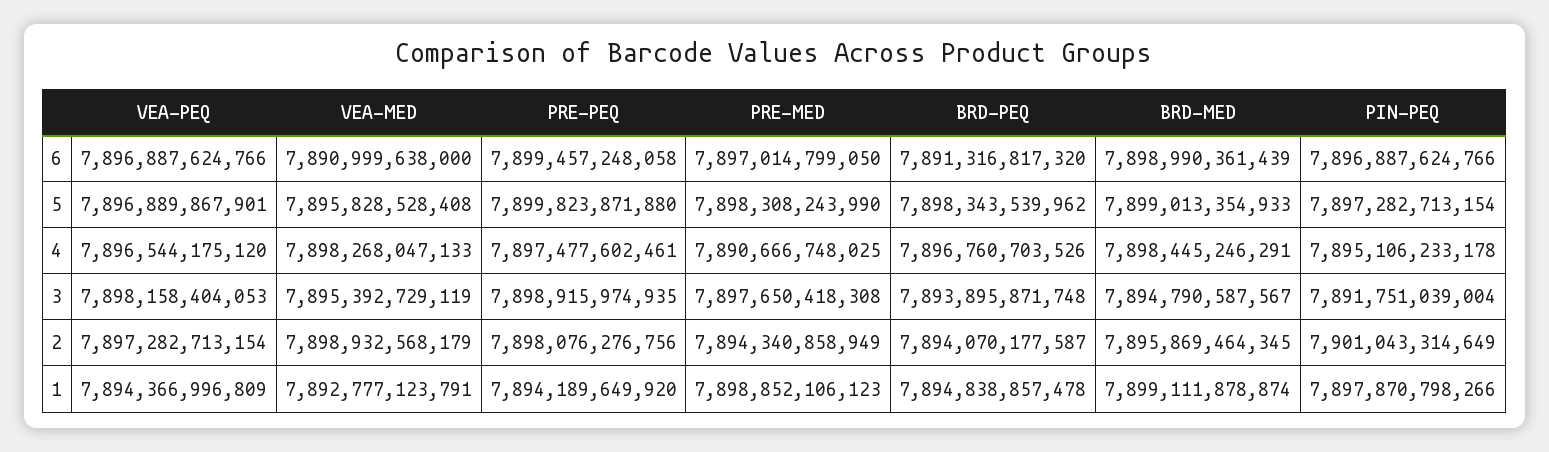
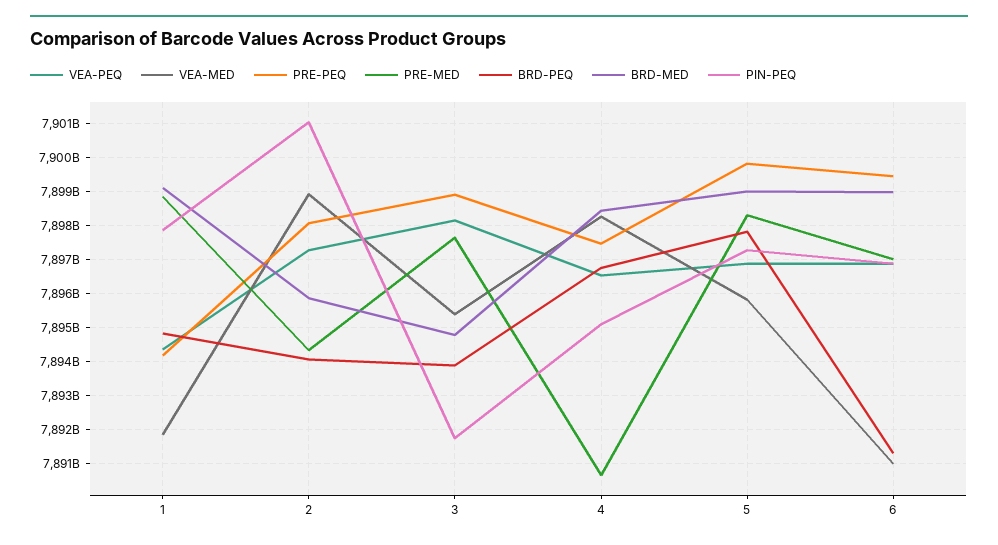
BRD-PEQ, 5: 7898343539962 -> 7897800000000
VEA-MED, 1: 7892777123791 -> 7891800000000

